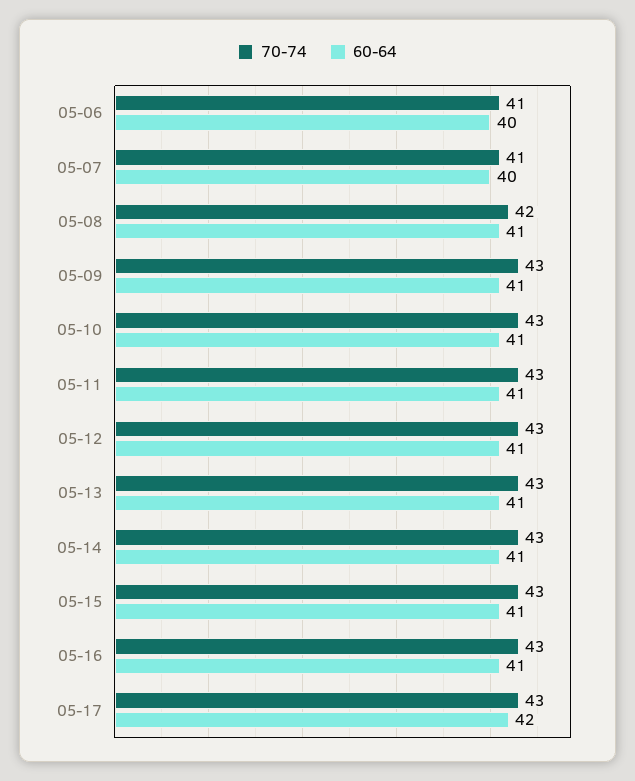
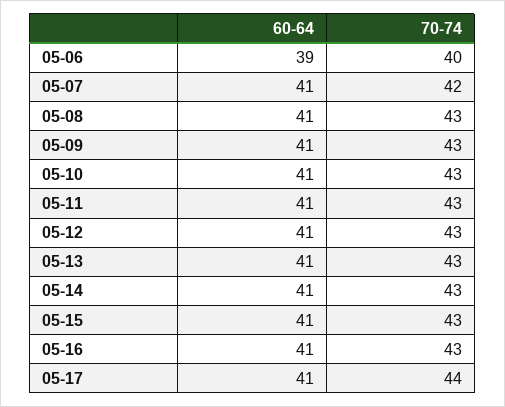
70-74, 05-06: 41 -> 40
60-64, 05-06: 40 -> 39
70-74, 05-07: 41 -> 42
60-64, 05-07: 40 -> 41
70-74, 05-08: 42 -> 43
70-74, 05-17: 43 -> 44
60-64, 05-17: 42 -> 41

